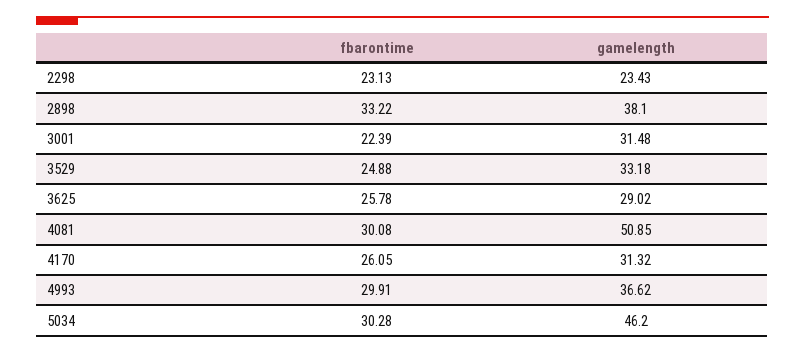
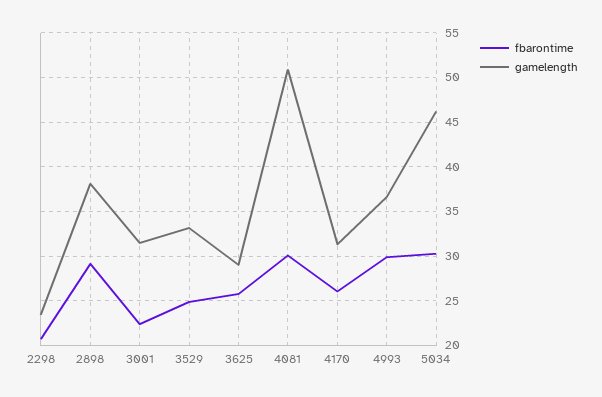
fbarontime, 2298: 23.13 -> 21
fbarontime, 2898: 33.22 -> 29

